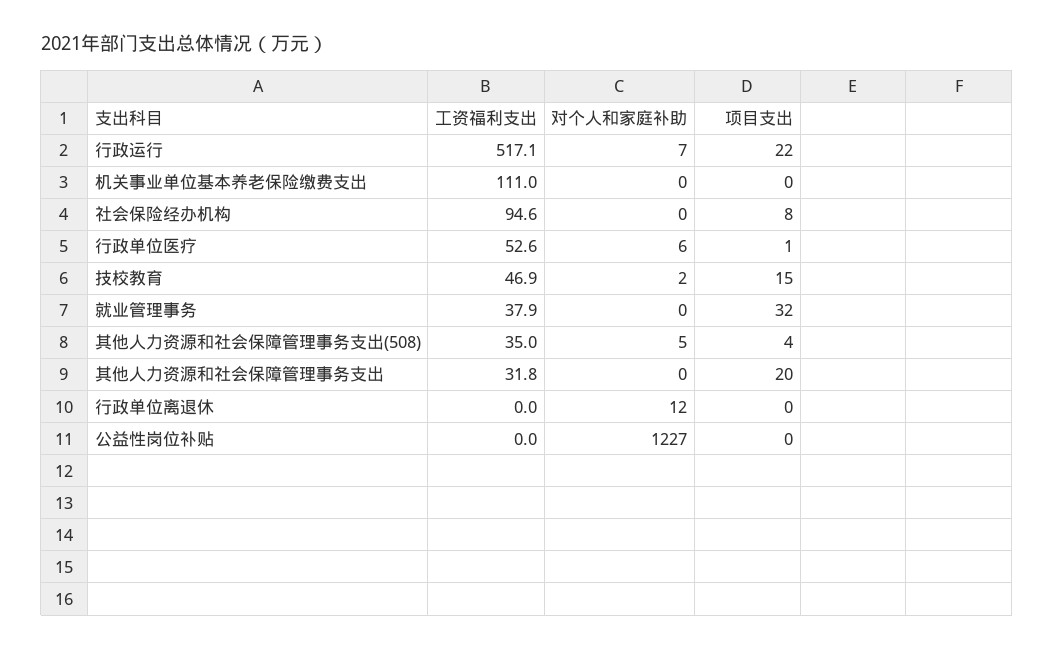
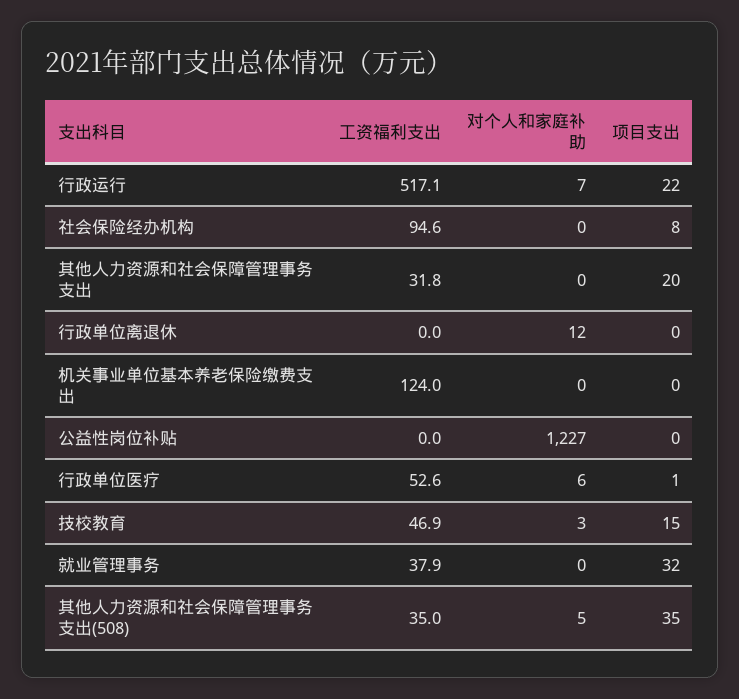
工资福利支出, 机关事业单位基本养老保险缴费支出: 111 -> 124
对个人和家庭补助, 技校教育: 2 -> 3
项目支出, 其他人力资源和社会保障管理事务支出(508): 4 -> 35

